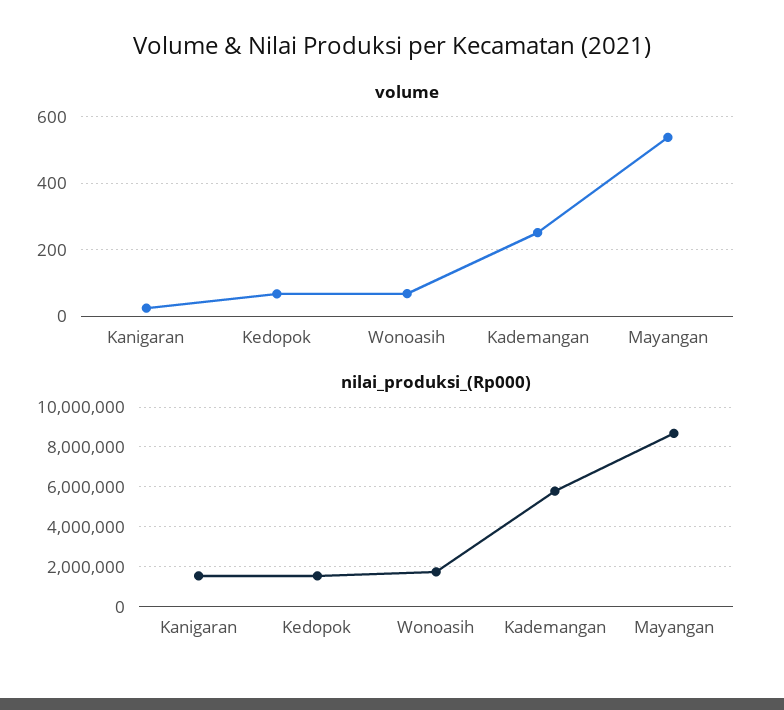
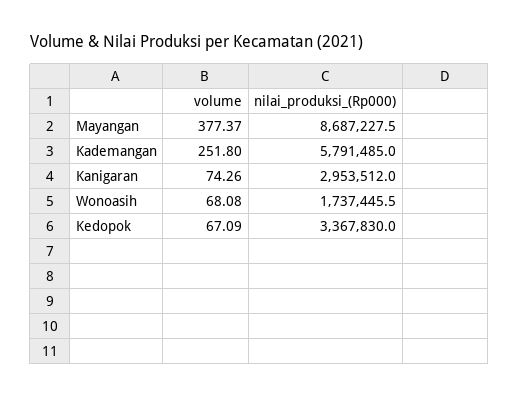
volume, Kanigaran: 20 -> 74.26
volume, Mayangan: 540 -> 377.37
nilai_produksi_(Rp000), Kanigaran: 1500000 -> 2953512
nilai_produksi_(Rp000), Kedopok: 1500000 -> 3367830

